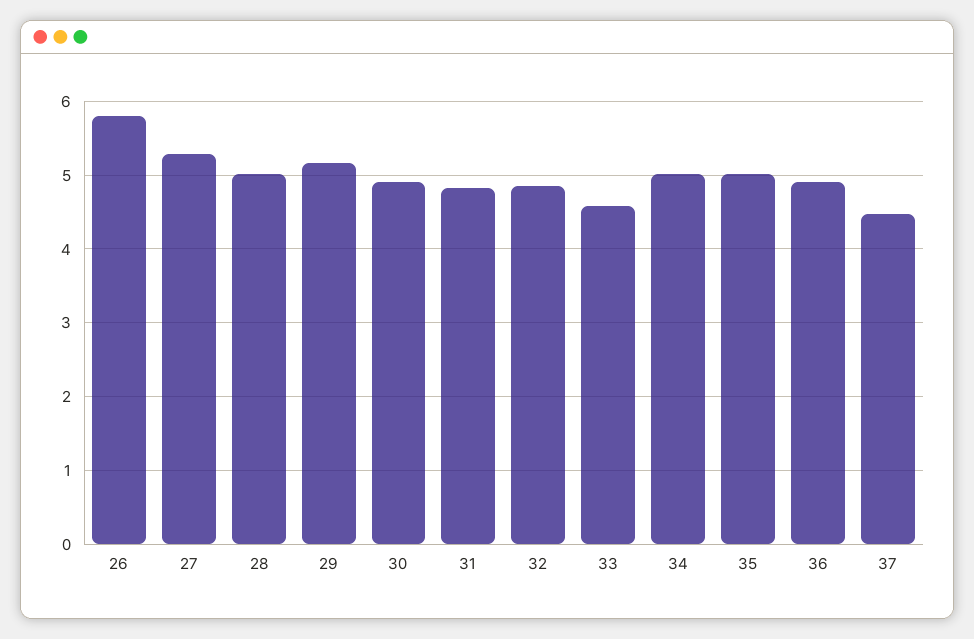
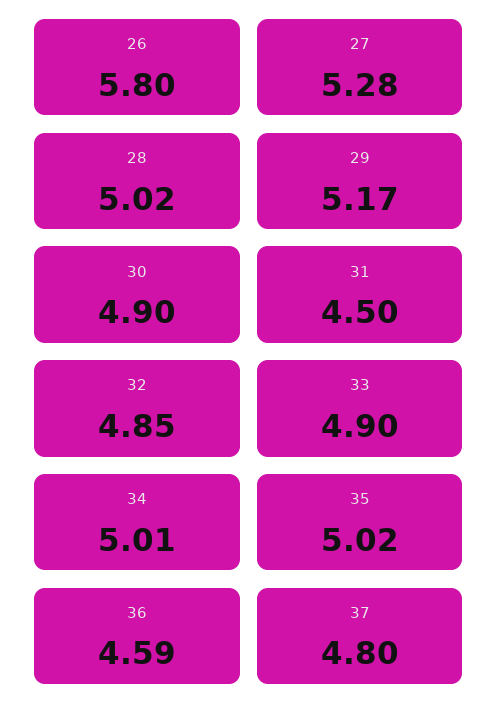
31: 4.8 -> 4.5
33: 4.6 -> 4.9
36: 4.9 -> 4.59
37: 4.5 -> 4.8

